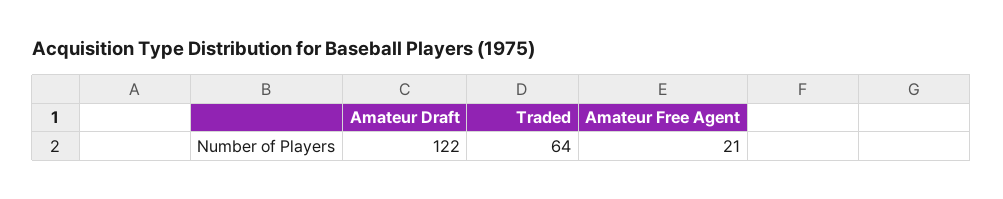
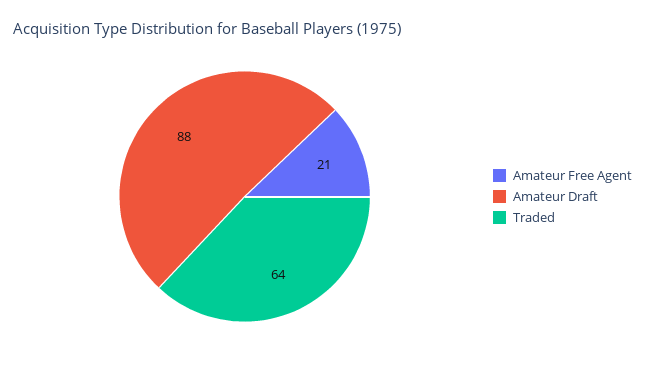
Amateur Draft: 122 -> 88

